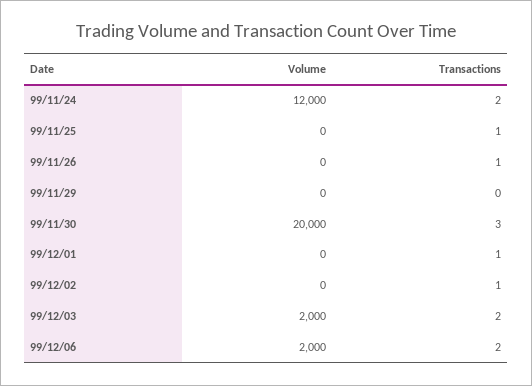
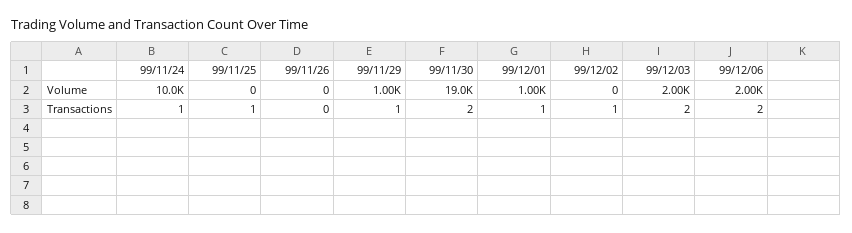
Volume, 99/11/24: 12000 -> 10000
Transactions, 99/11/24: 2 -> 1
Transactions, 99/11/26: 1 -> 0
Volume, 99/11/29: 0 -> 1000
Transactions, 99/11/29: 0 -> 1
Volume, 99/11/30: 20000 -> 19000
Transactions, 99/11/30: 3 -> 2
Volume, 99/12/01: 0 -> 1000

